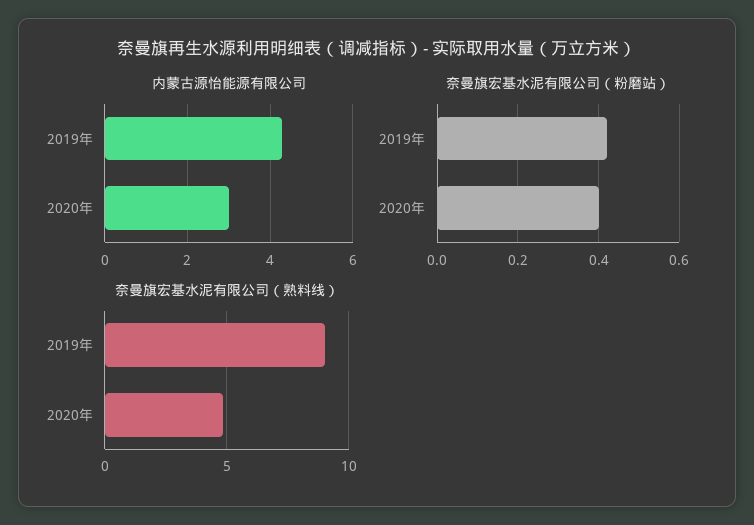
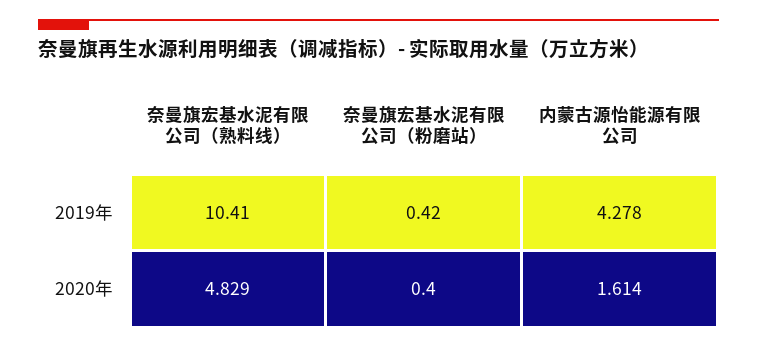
内蒙古源怡能源有限公司, 2020年: 3 -> 1.614
奈曼旗宏基水泥有限公司（熟料线）, 2019年: 9 -> 10.41

